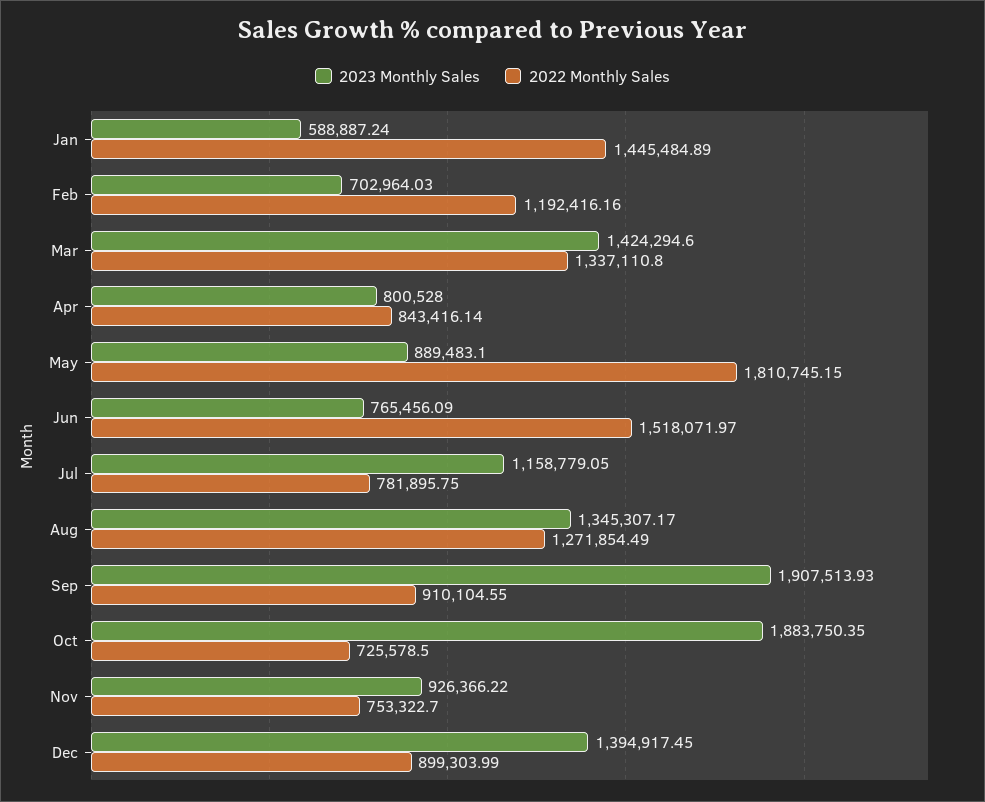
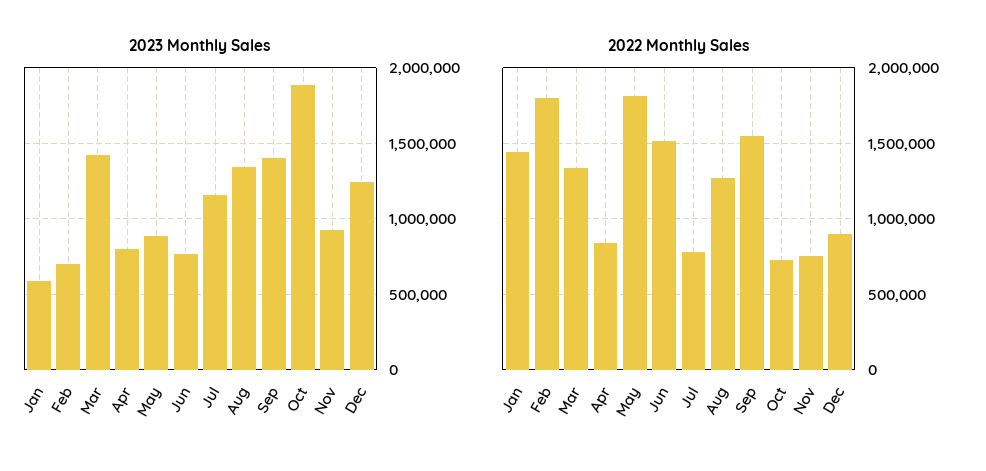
2022 Monthly Sales, Feb: 1192416.16 -> 1800000
2023 Monthly Sales, Sep: 1907513.93 -> 1400000
2022 Monthly Sales, Sep: 910104.55 -> 1550000
2023 Monthly Sales, Dec: 1394917.45 -> 1250000

